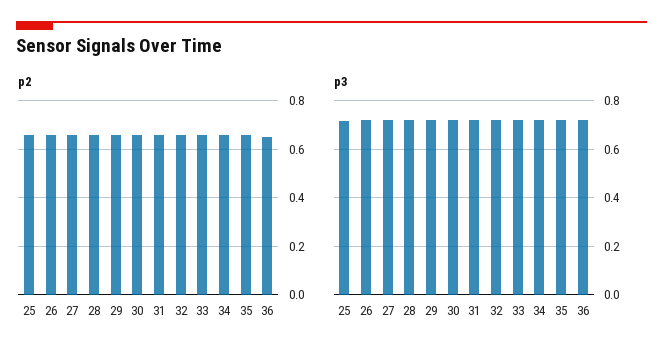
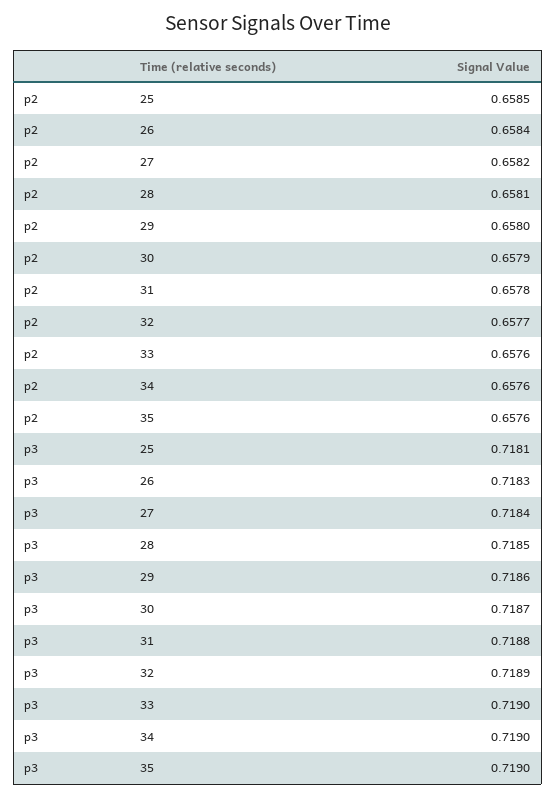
p2, 36: 0.65 -> none
p3, 36: 0.725 -> none

